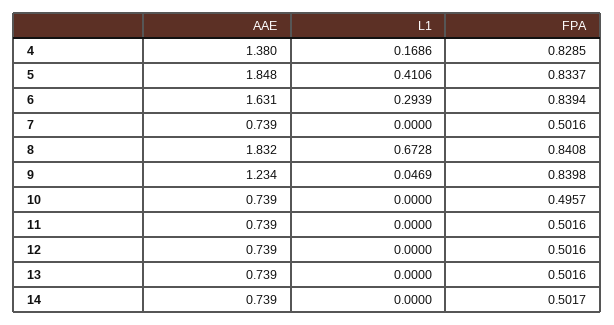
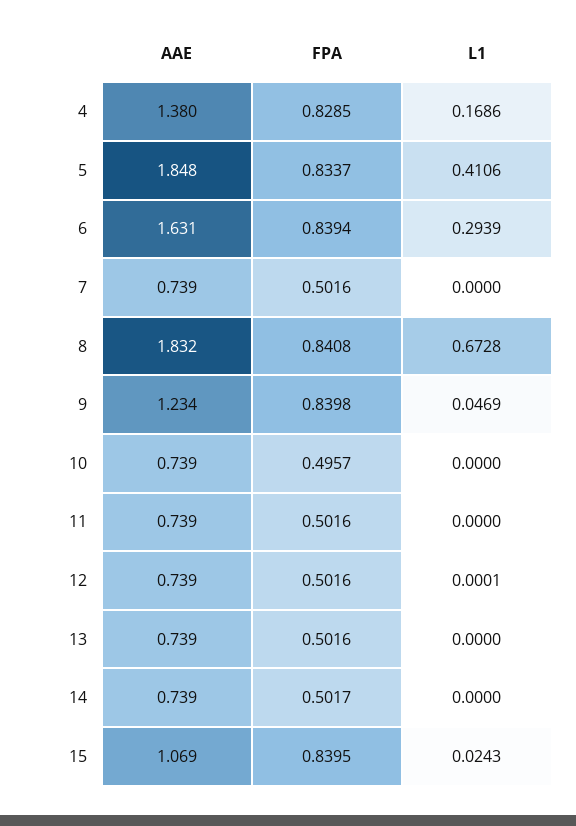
L1, 12: 0 -> 0.0001
AAE, 15: none -> 1.069
FPA, 15: none -> 0.8395
L1, 15: none -> 0.0243

